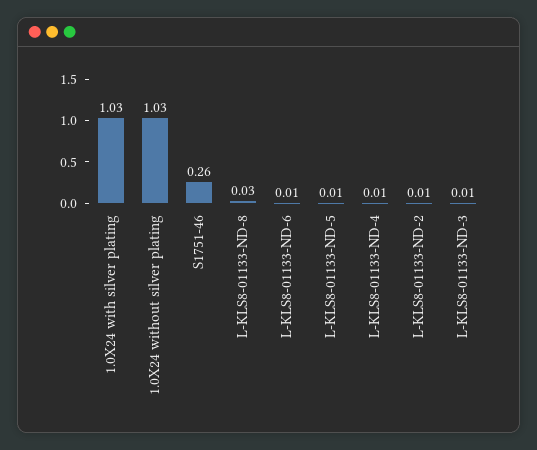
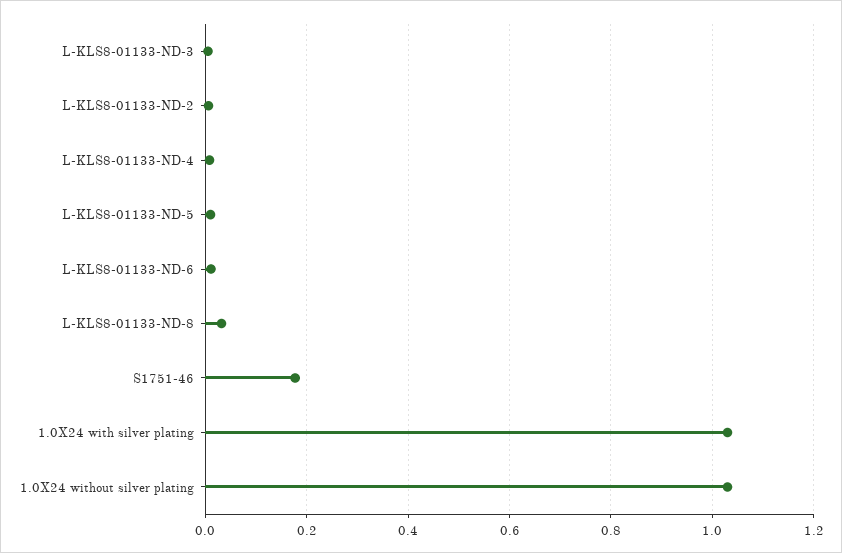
S1751-46: 0.26 -> 0.18

